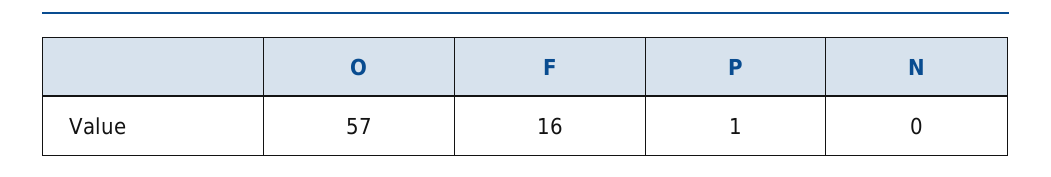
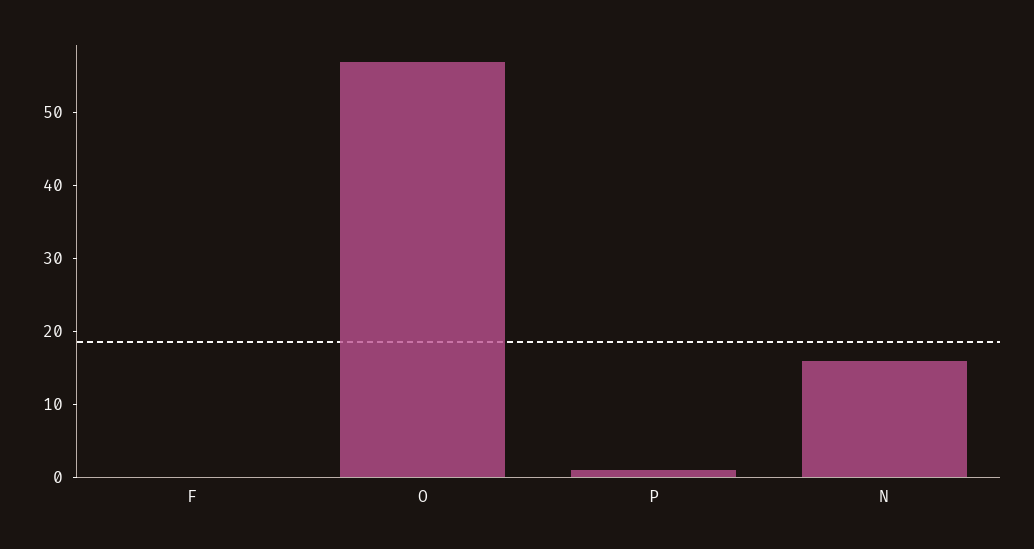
F: 16 -> 0
N: 0 -> 15

